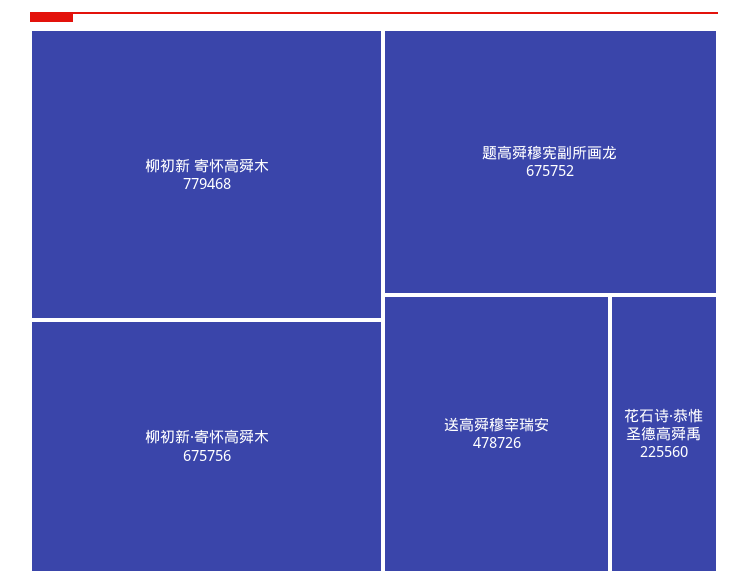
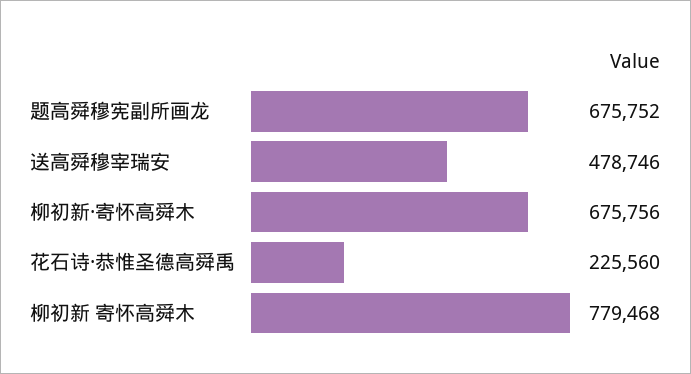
送高舜穆宰瑞安: 478726 -> 478746

